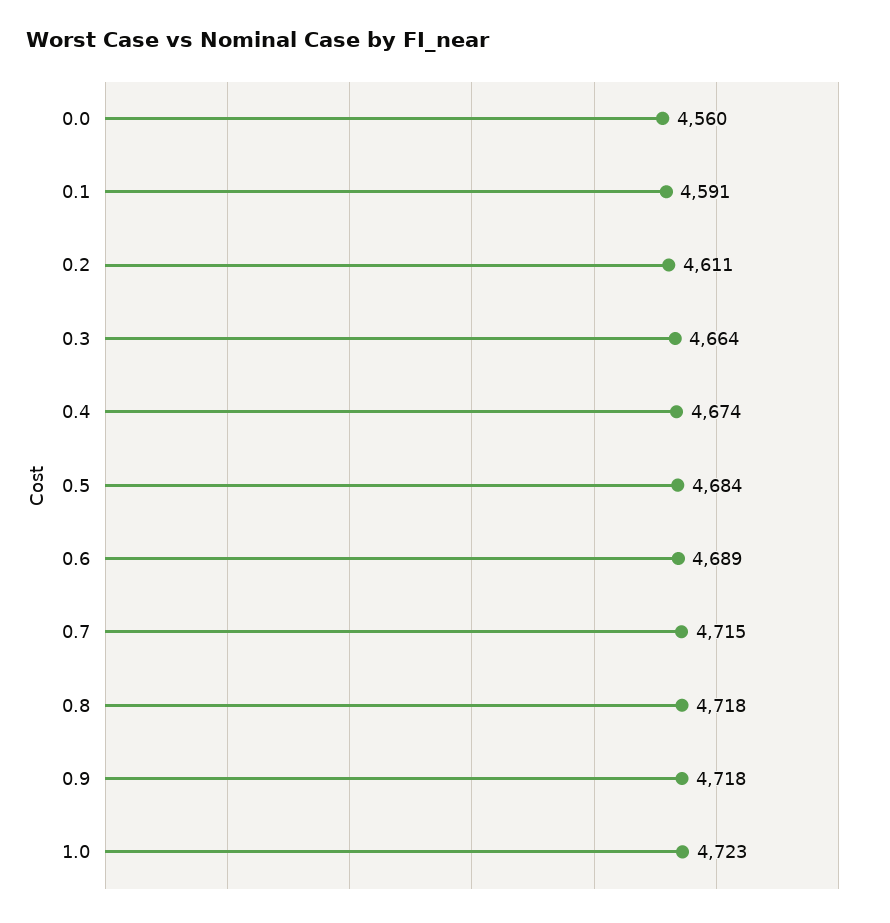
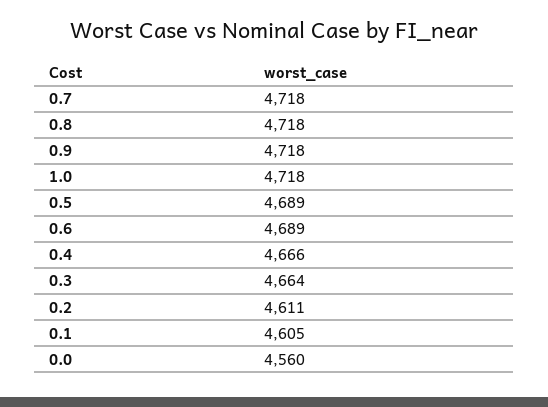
0.1: 4591 -> 4605
0.4: 4674 -> 4666
0.5: 4684 -> 4689
0.7: 4715 -> 4718
1.0: 4723 -> 4718

